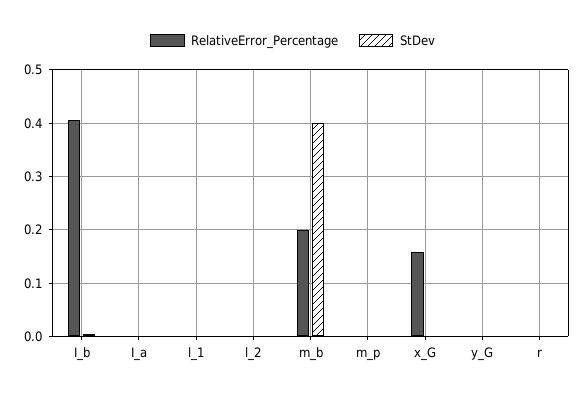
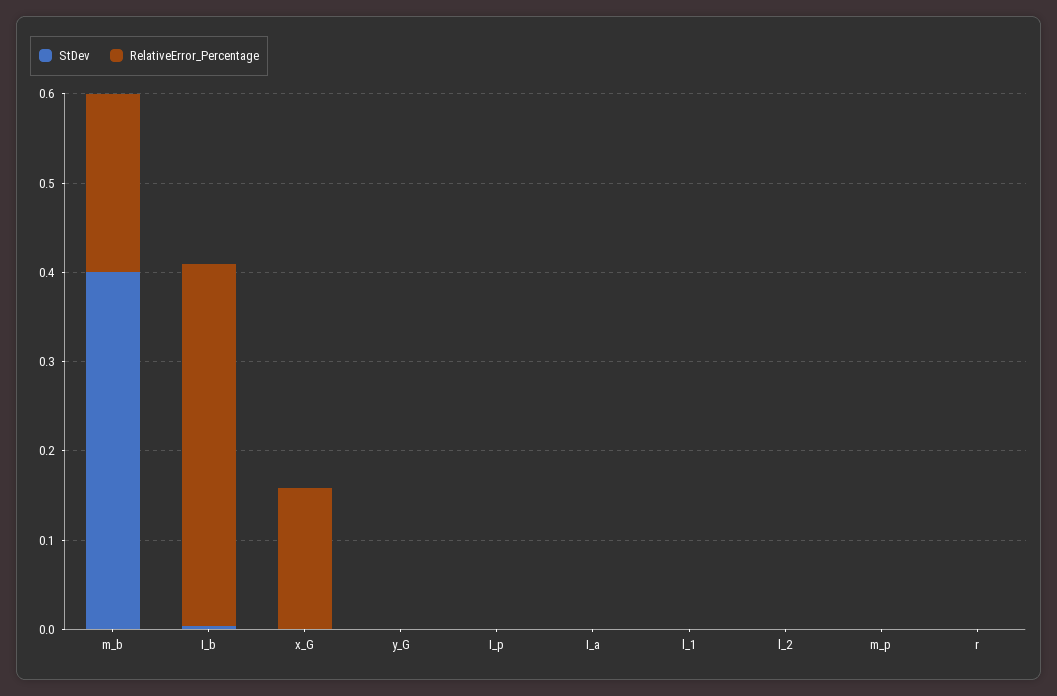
StDev, I_p: none -> 0
RelativeError_Percentage, I_p: none -> 0

